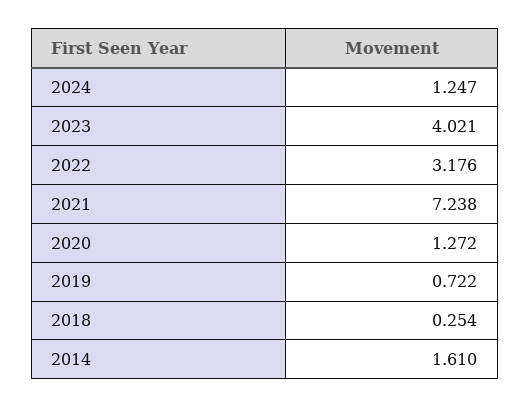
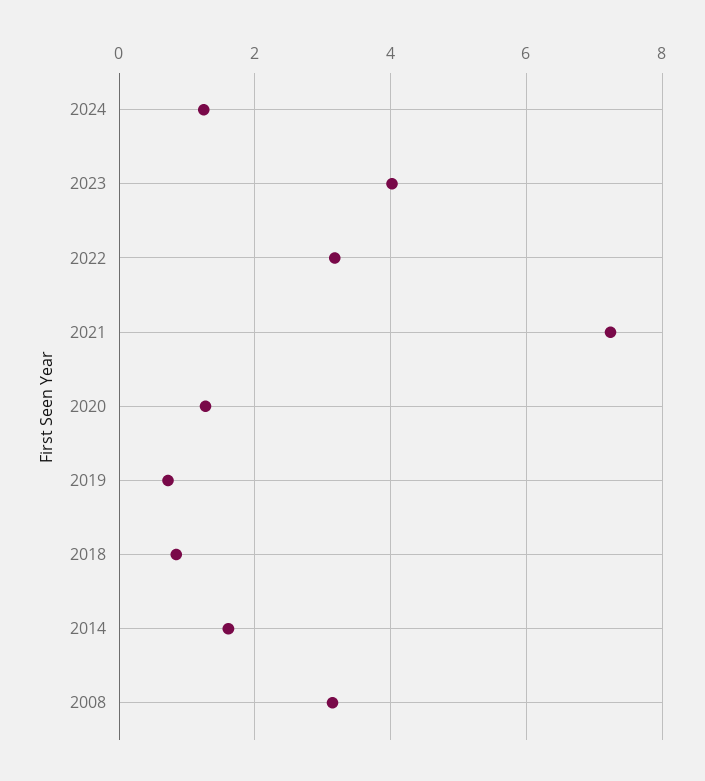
2018: 0.254 -> 0.8
2008: none -> 3.2

